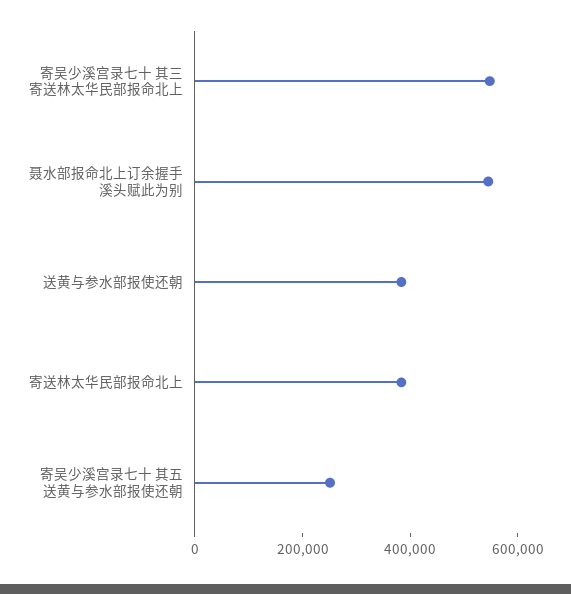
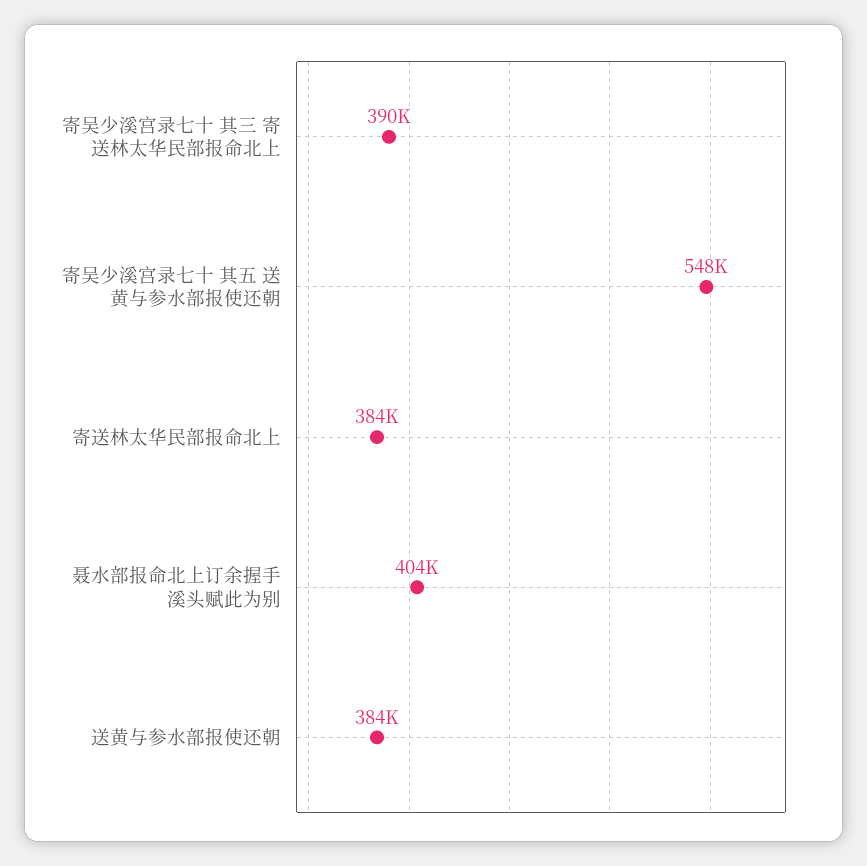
寄吴少溪宫录七十 其三 寄送林太华民部报命北上: 550000 -> 390000
聂水部报命北上订余握手溪头赋此为别: 550000 -> 404000
寄吴少溪宫录七十 其五 送黄与参水部报使还朝: 250000 -> 548000

